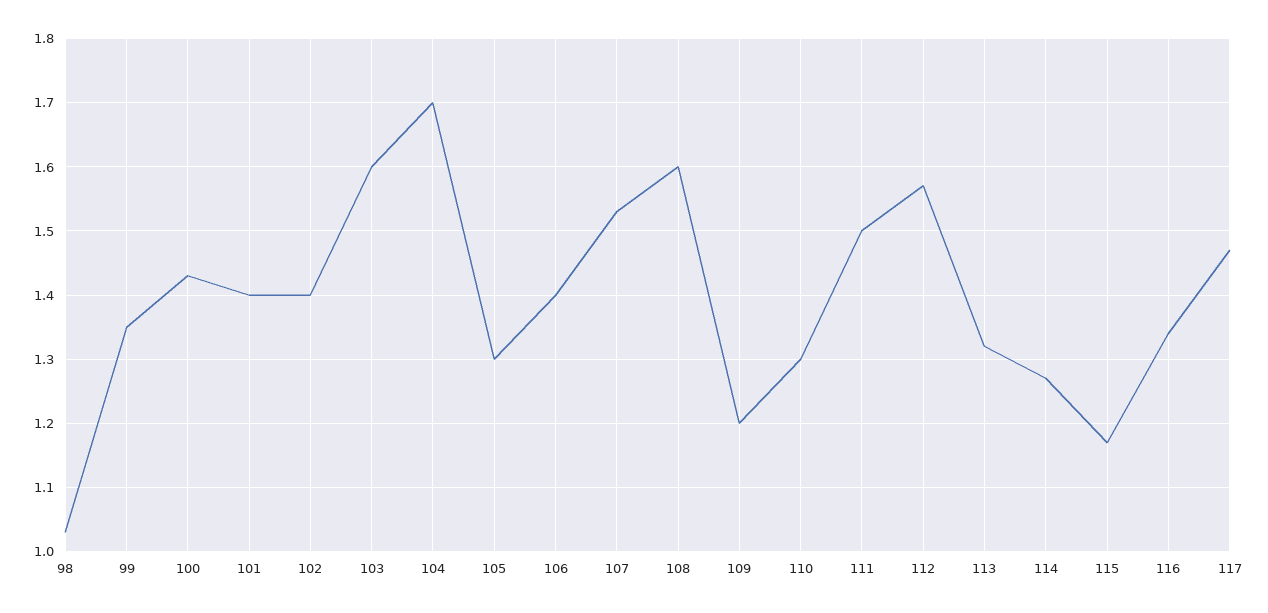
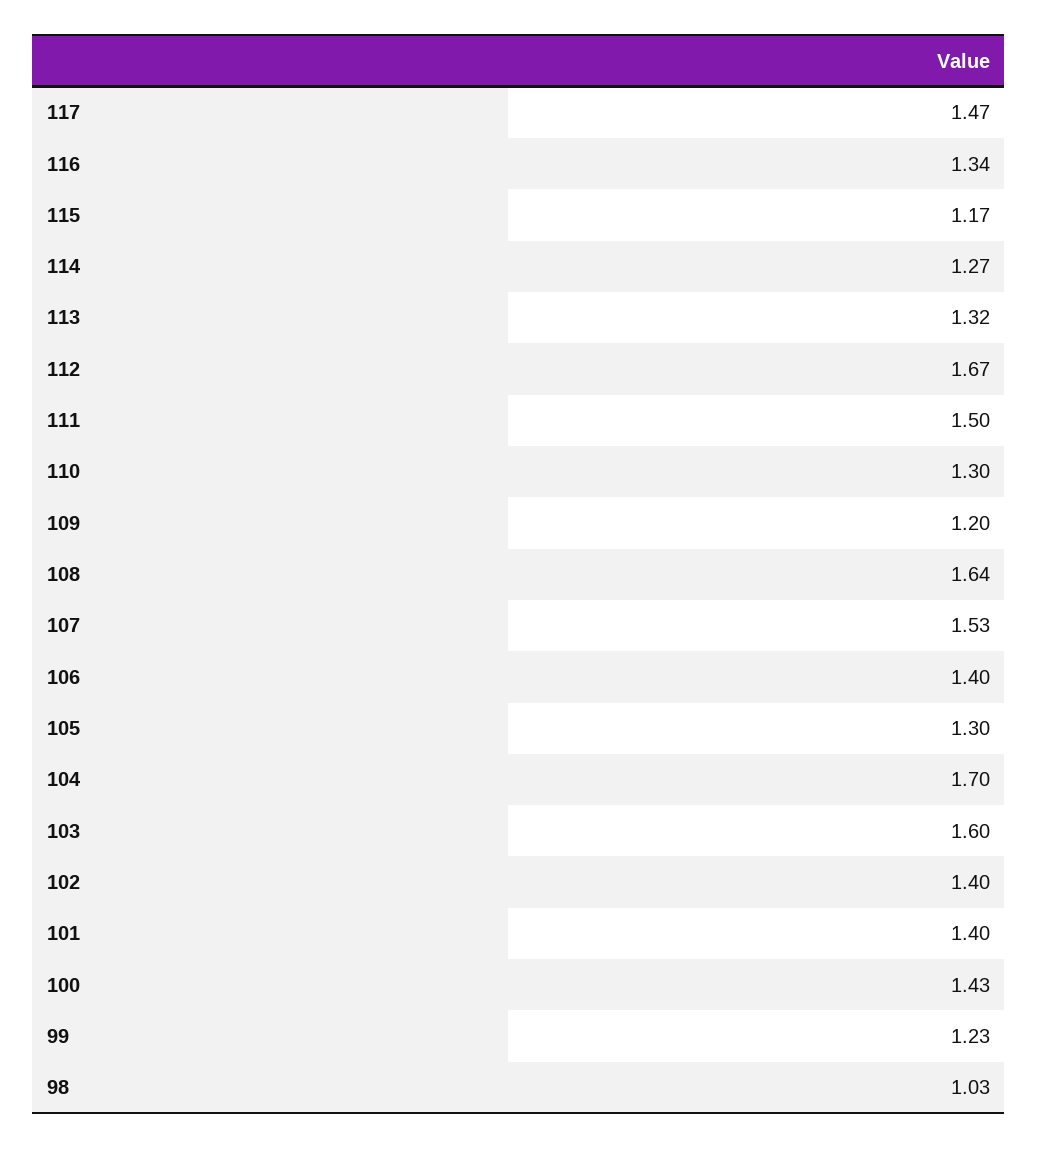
99: 1.35 -> 1.23
108: 1.6 -> 1.64
112: 1.57 -> 1.67

